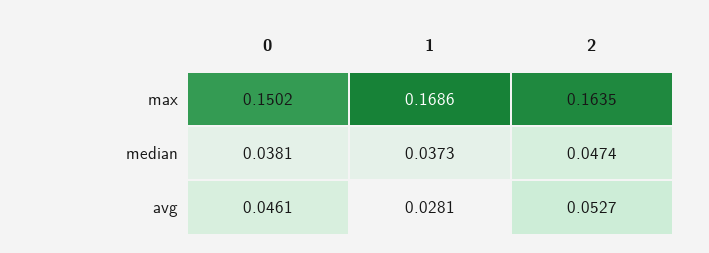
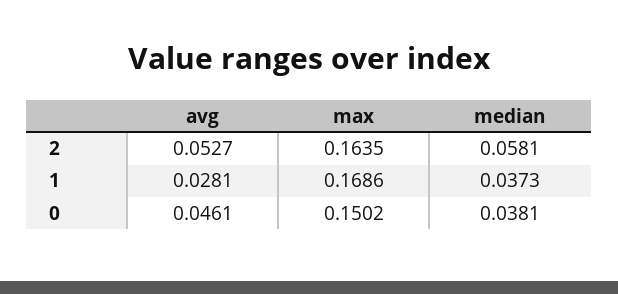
2, median: 0.0474 -> 0.0581

